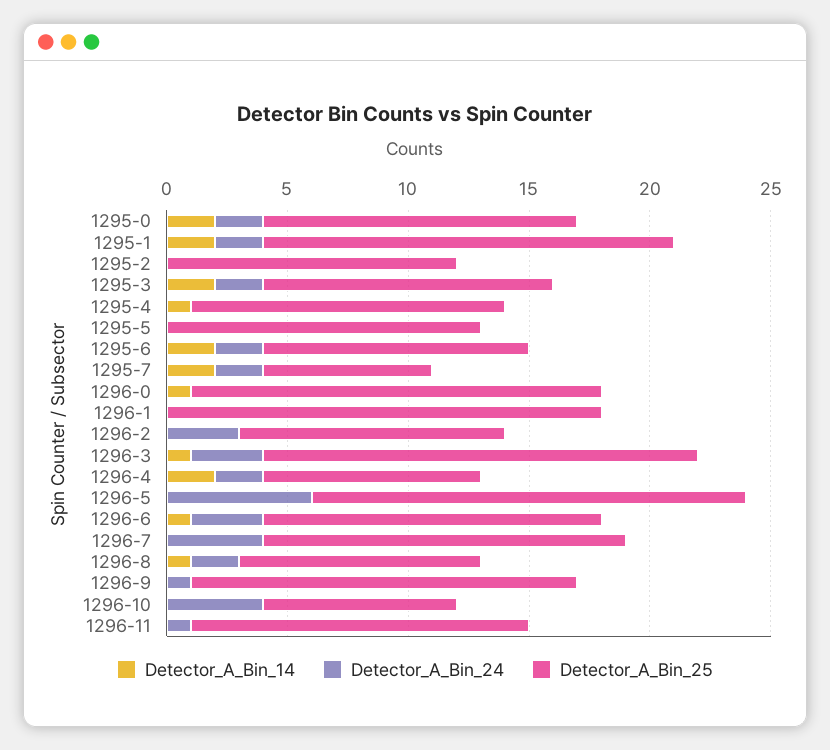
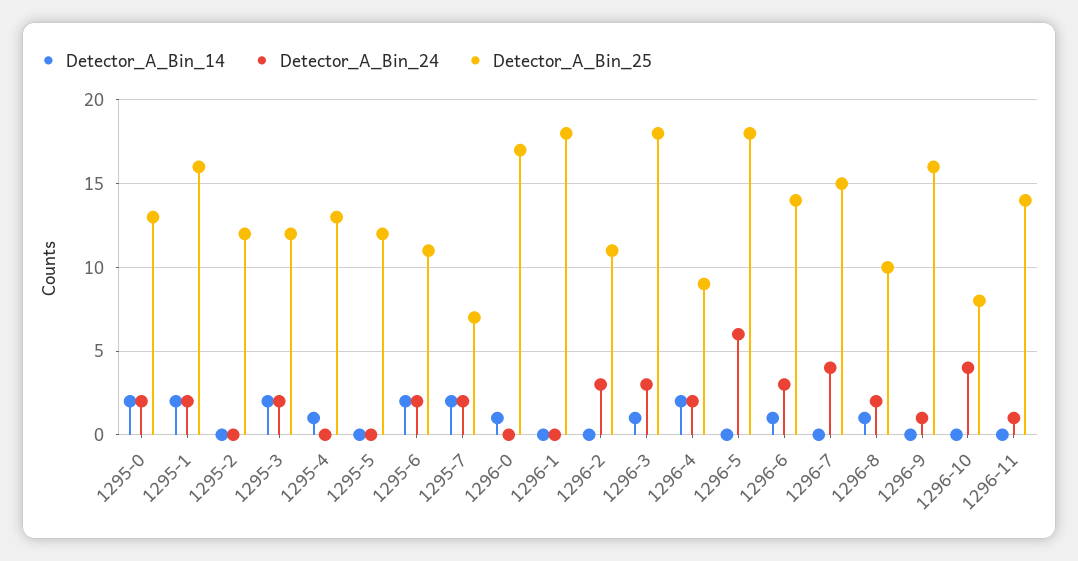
Detector_A_Bin_25, 1295-1: 17 -> 16
Detector_A_Bin_25, 1295-5: 13 -> 12

